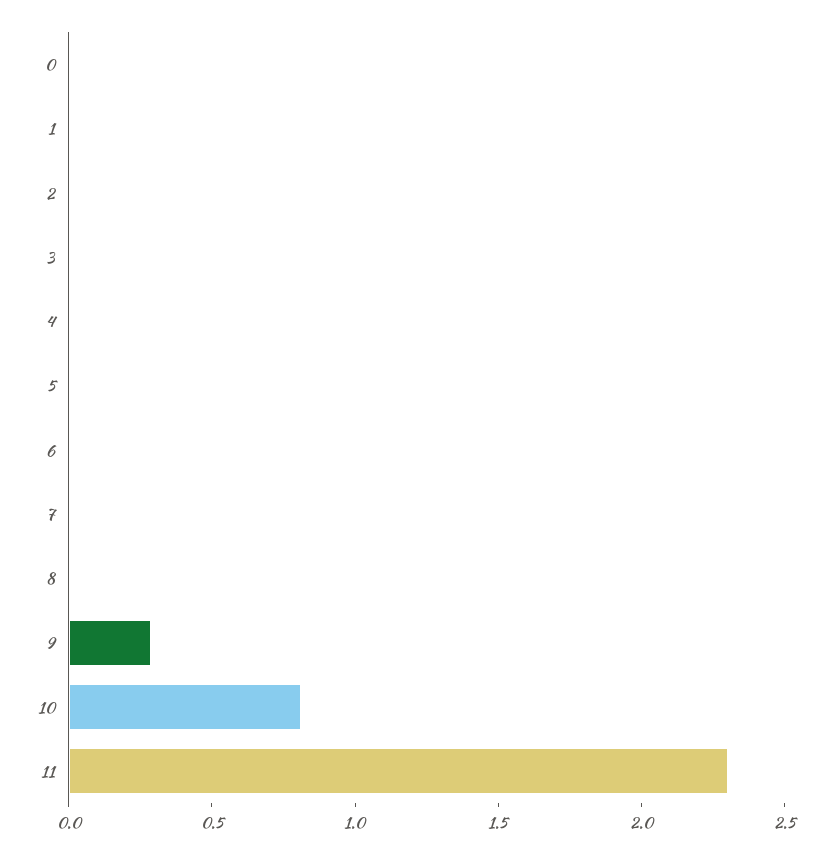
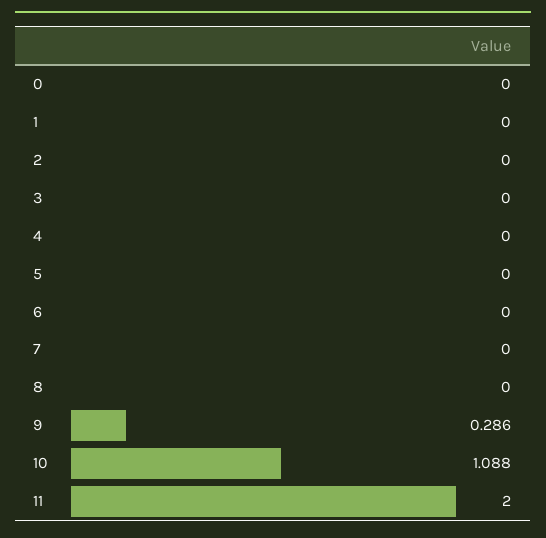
10: 0.8 -> 1.088
11: 2.3 -> 2

